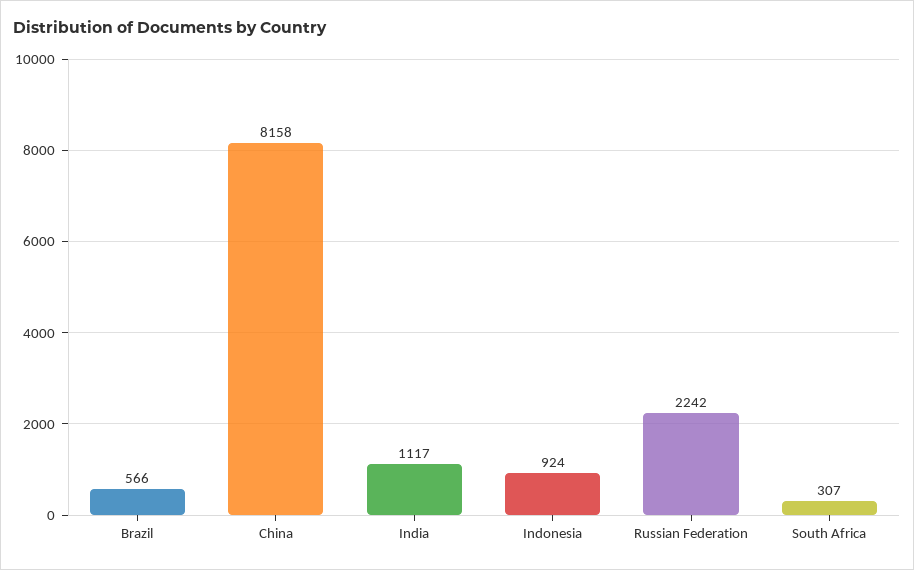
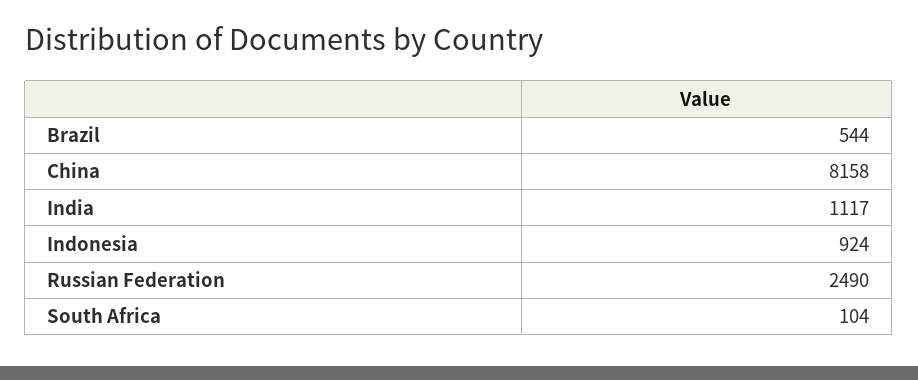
Brazil: 566 -> 544
Russian Federation: 2242 -> 2490
South Africa: 307 -> 104

